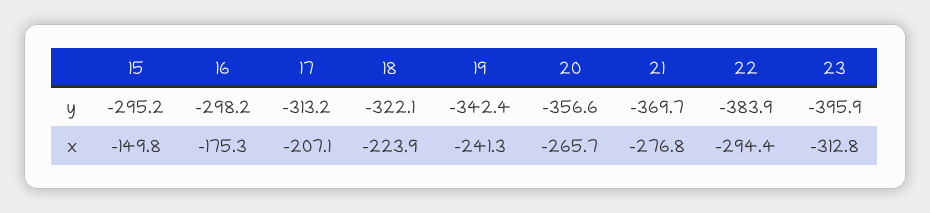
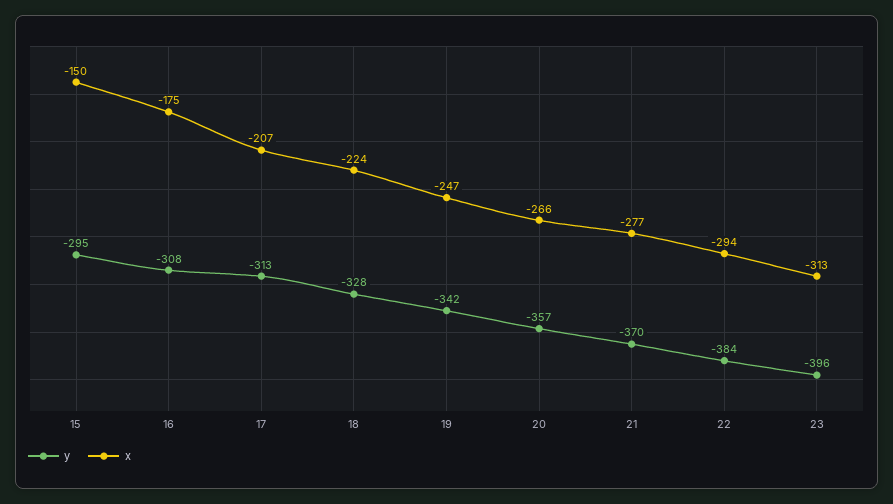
y, 16: -298.2 -> -308
y, 18: -322.1 -> -328
x, 19: -241.3 -> -247

